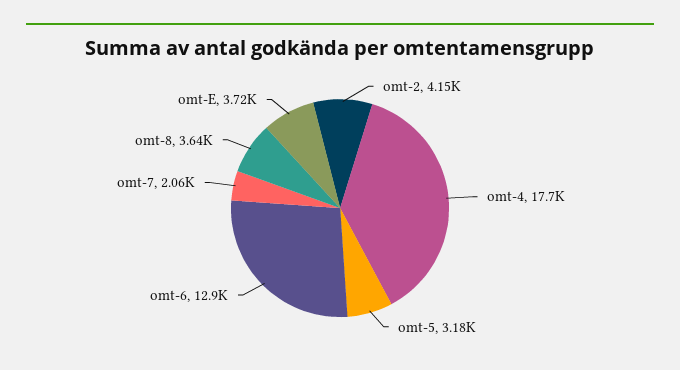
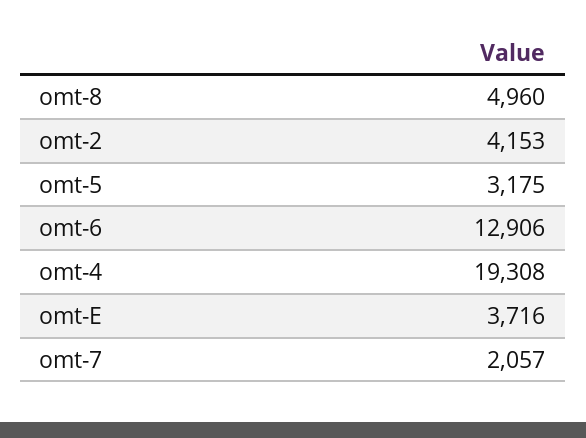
omt-4: 17700 -> 19308
omt-8: 3640 -> 4960

